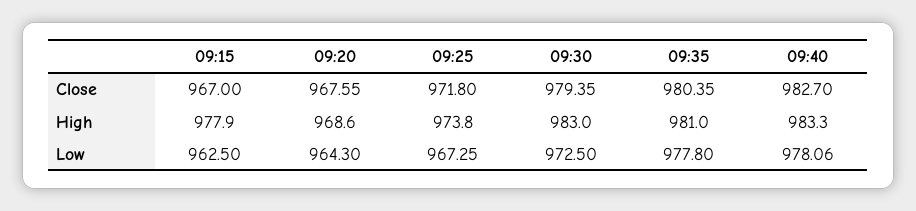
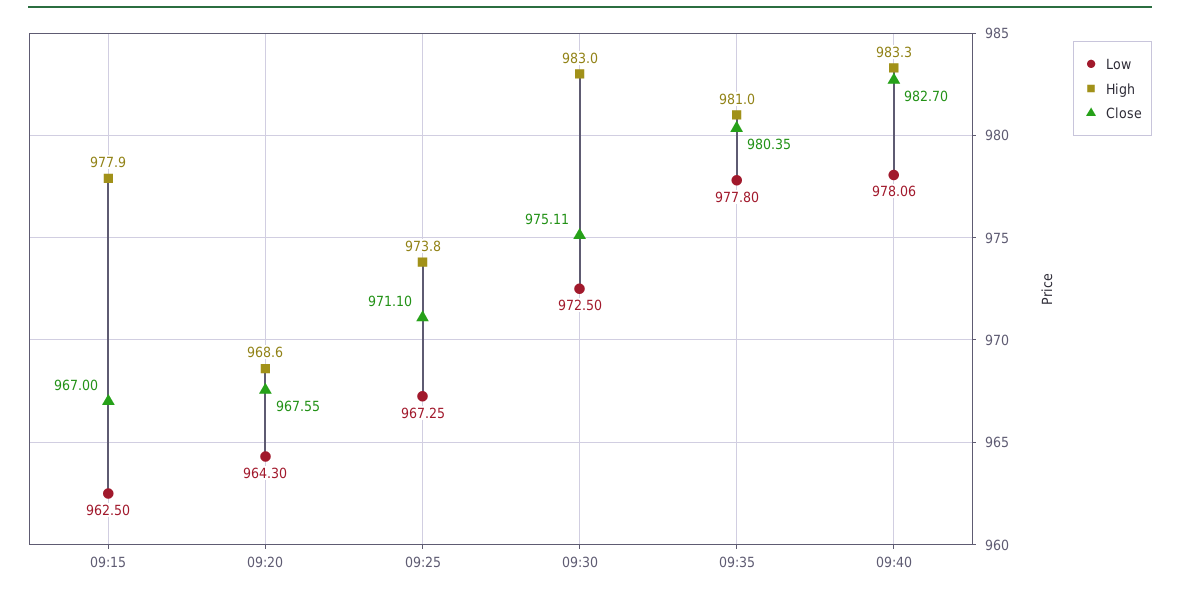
Close, 09:25: 971.8 -> 971.1
Close, 09:30: 979.35 -> 975.11

